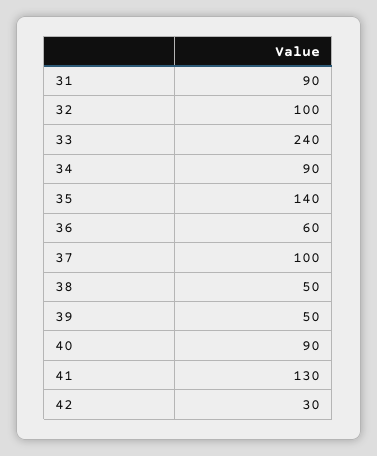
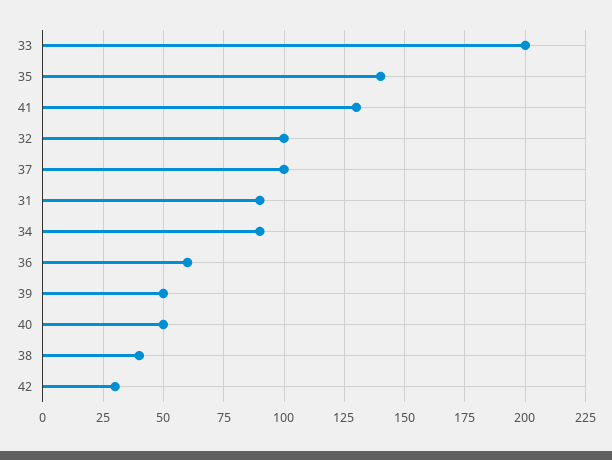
33: 240 -> 200
38: 50 -> 40
40: 90 -> 50

